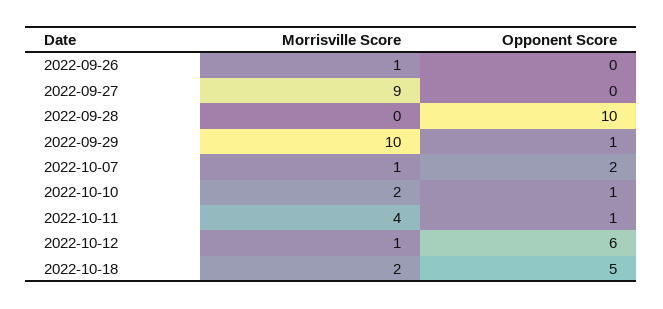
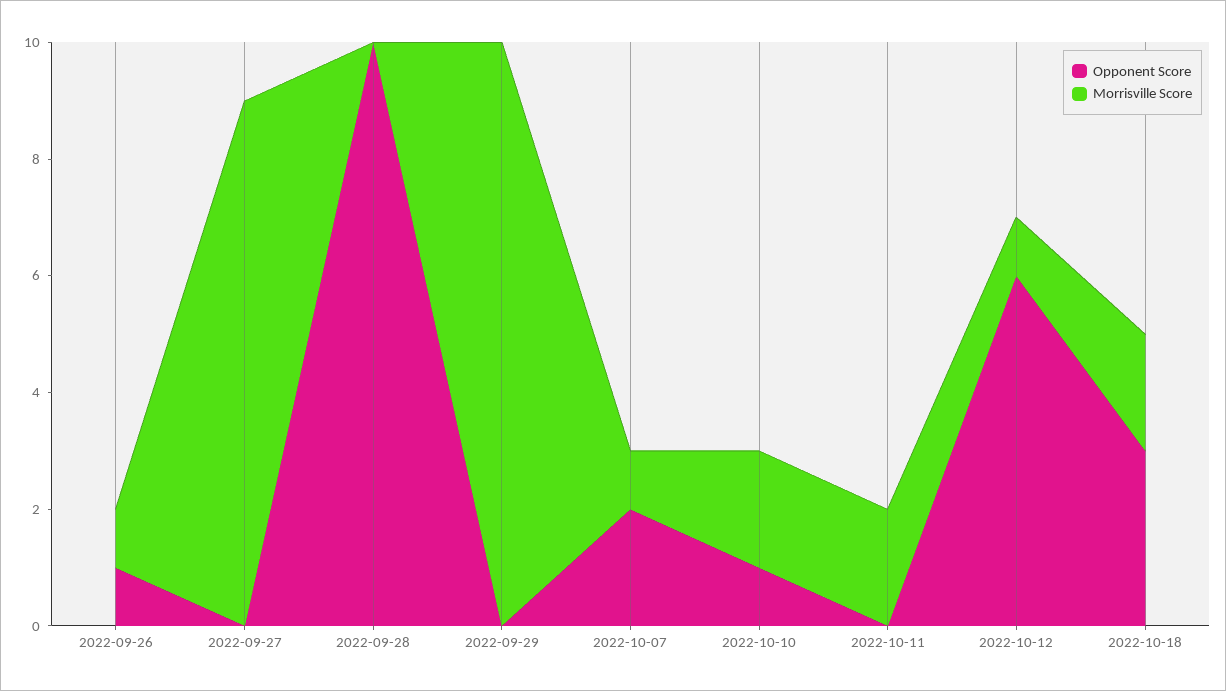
Opponent Score, 2022-09-26: 0 -> 1
Opponent Score, 2022-09-29: 1 -> 0
Morrisville Score, 2022-10-11: 4 -> 2
Opponent Score, 2022-10-11: 1 -> 0
Opponent Score, 2022-10-18: 5 -> 3

